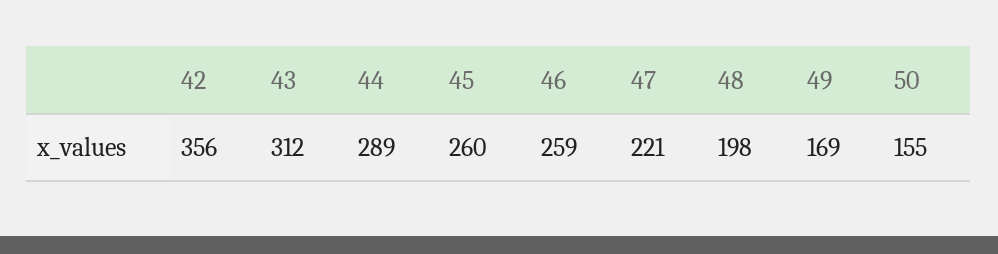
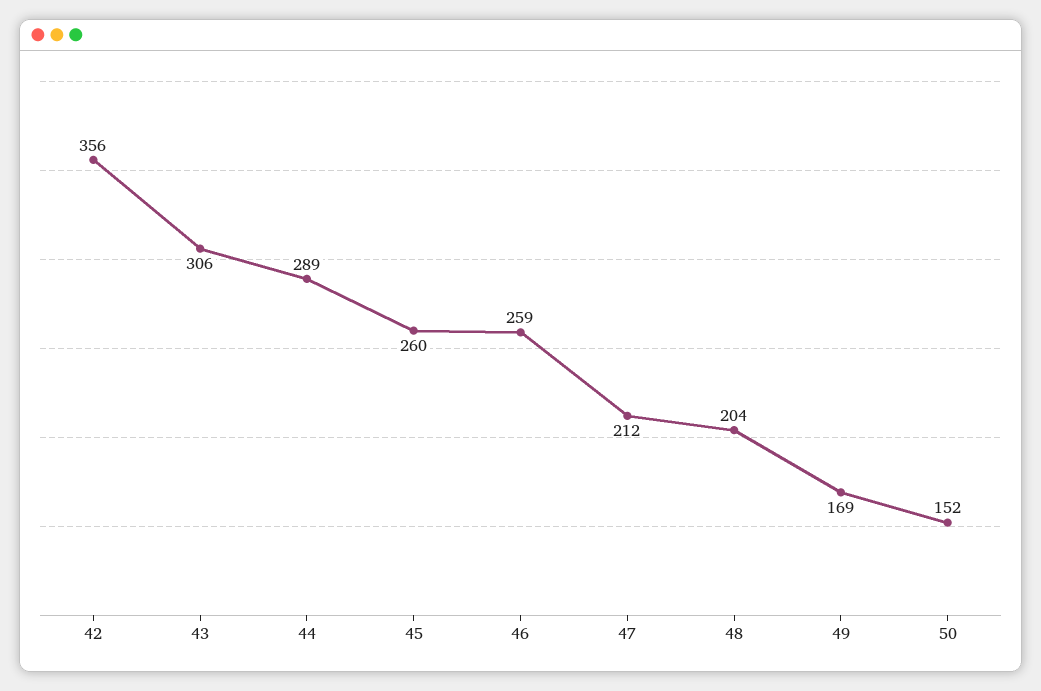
43: 312 -> 306
47: 221 -> 212
48: 198 -> 204
50: 155 -> 152

